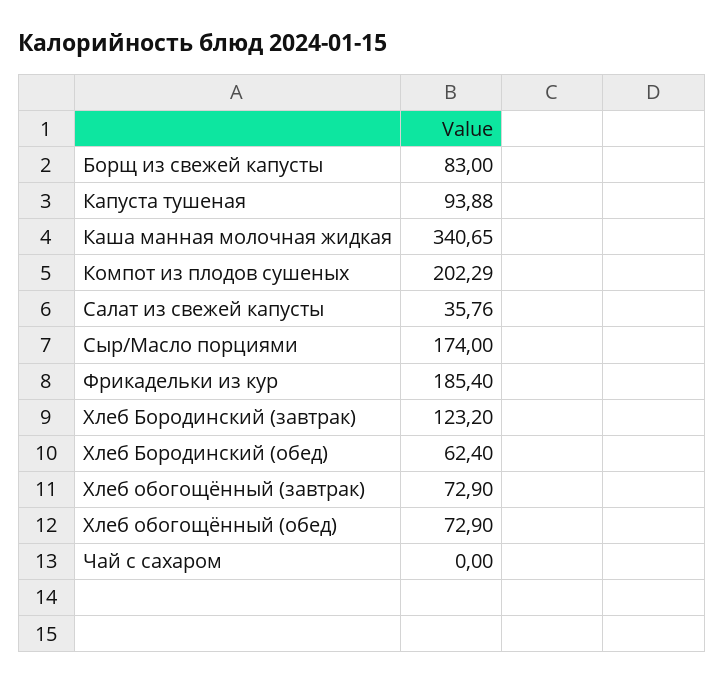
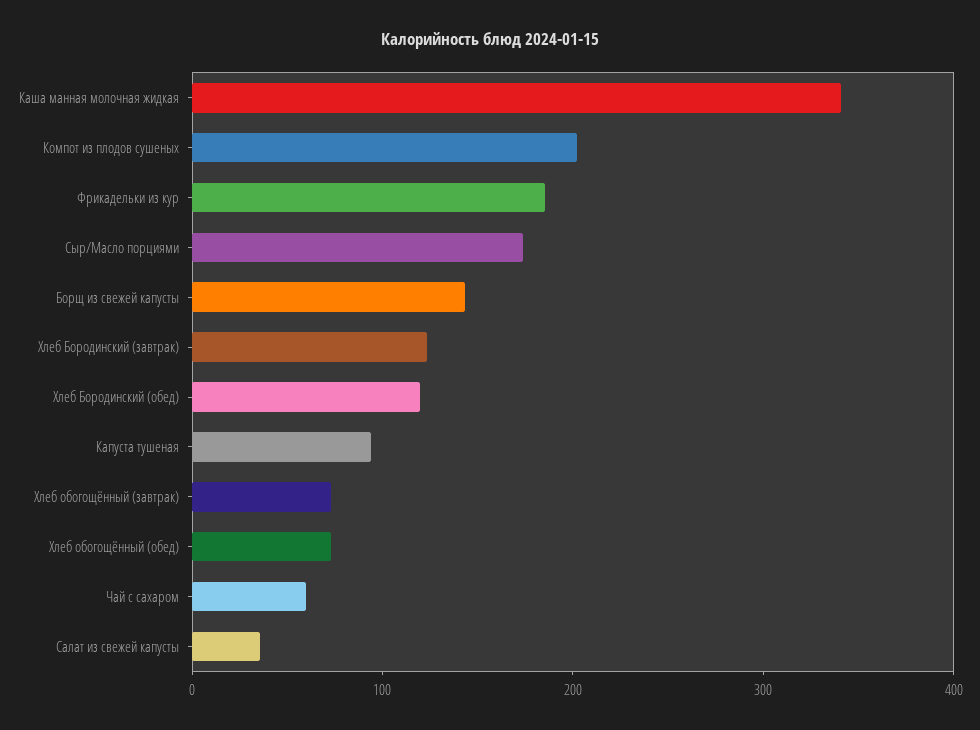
Борщ из свежей капусты: 83 -> 140
Хлеб Бородинский (обед): 62.4 -> 120
Чай с сахаром: 0 -> 60

